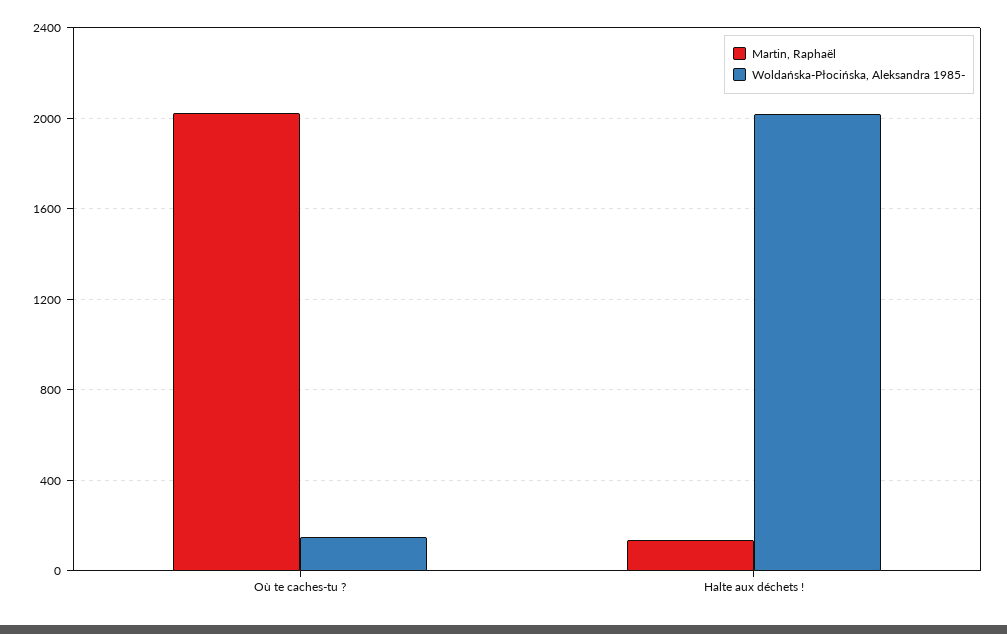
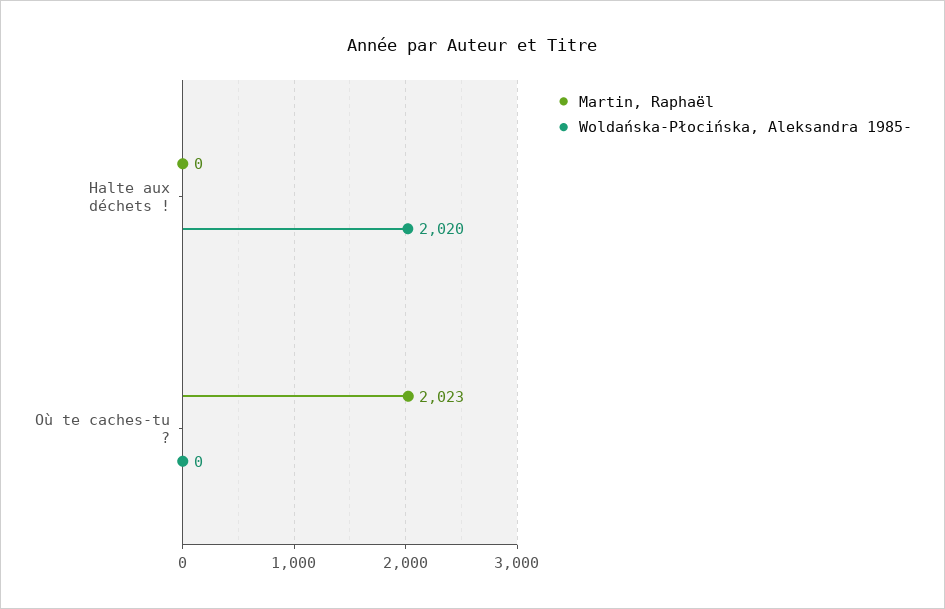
Woldańska-Płocińska, Aleksandra 1985-, Où te caches-tu ?: 150 -> 0
Martin, Raphaël, Halte aux déchets !: 150 -> 0

